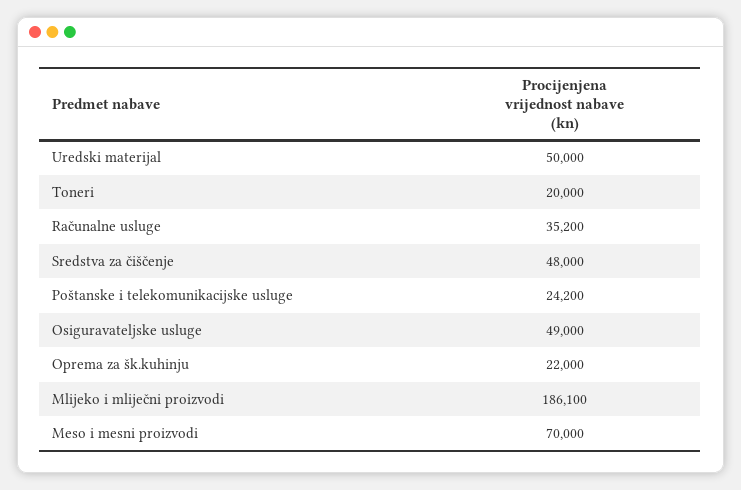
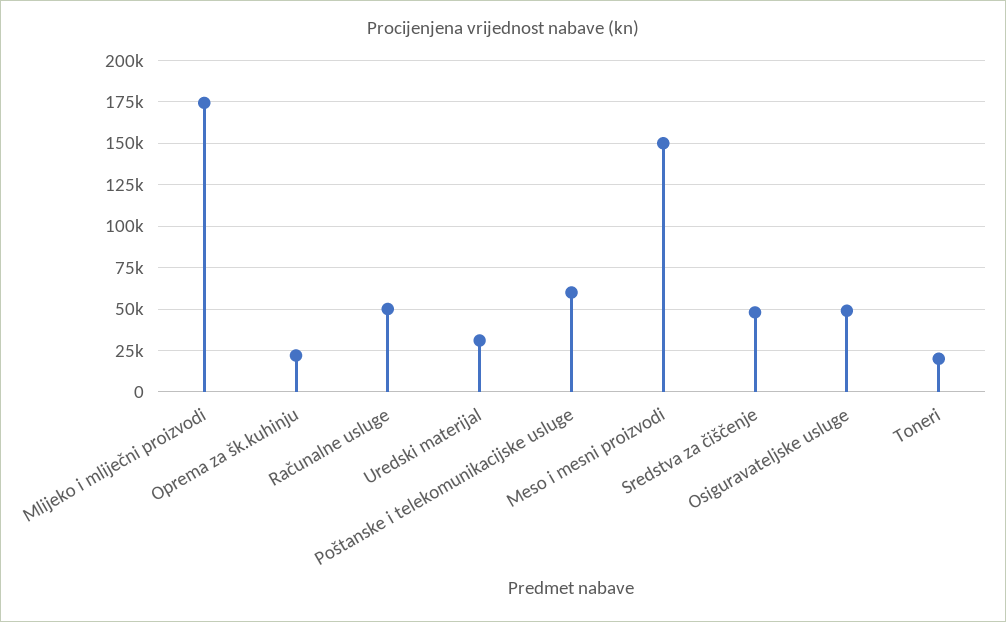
Uredski materijal: 50000 -> 30000
Računalne usluge: 35200 -> 50000
Poštanske i telekomunikacijske usluge: 24200 -> 60000
Mlijeko i mliječni proizvodi: 186100 -> 175000
Meso i mesni proizvodi: 70000 -> 150000

